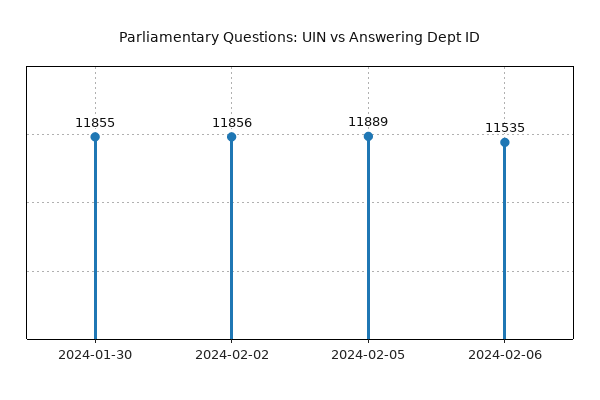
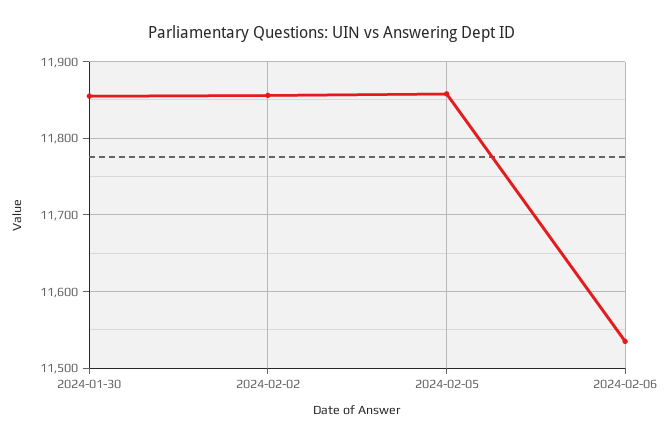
2024-02-05: 11889 -> 11860

